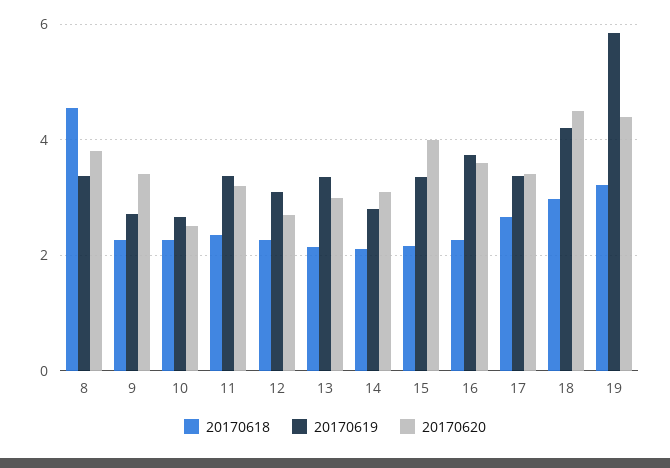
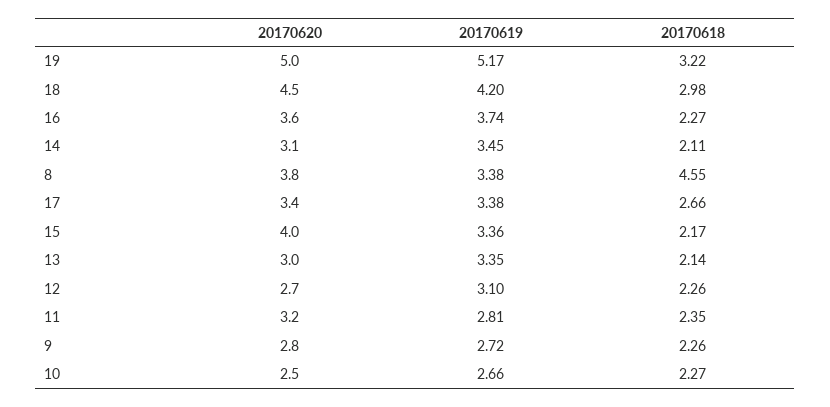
20170620, 9: 3.4 -> 2.8
20170619, 11: 3.4 -> 2.81
20170619, 14: 2.8 -> 3.45
20170619, 19: 5.8 -> 5.17
20170620, 19: 4.4 -> 5

